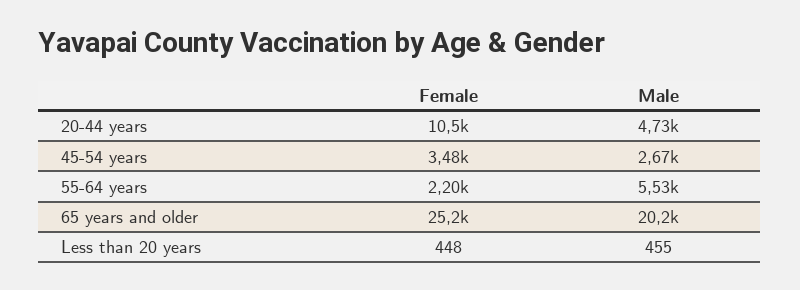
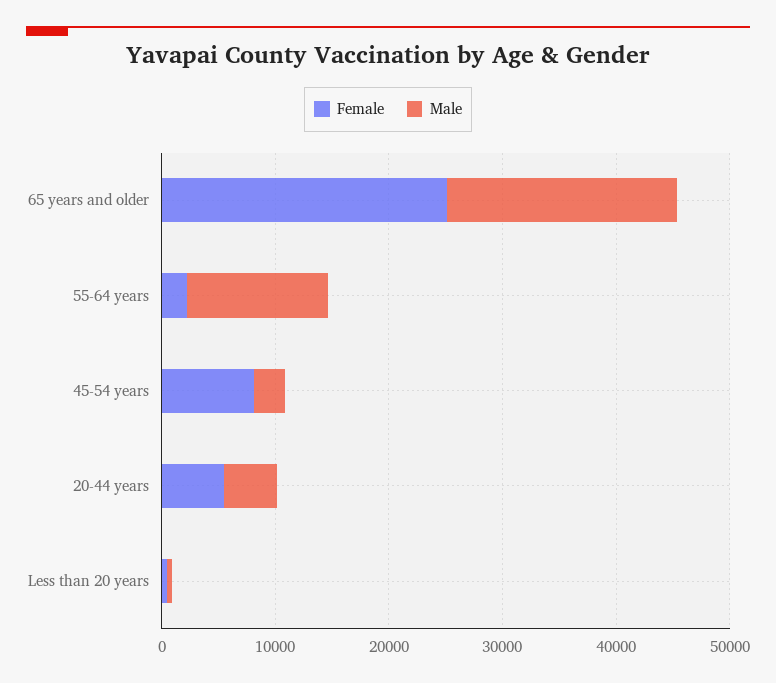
Female, 20-44 years: 10500 -> 6000
Female, 45-54 years: 3480 -> 8000
Male, 55-64 years: 5530 -> 12000

